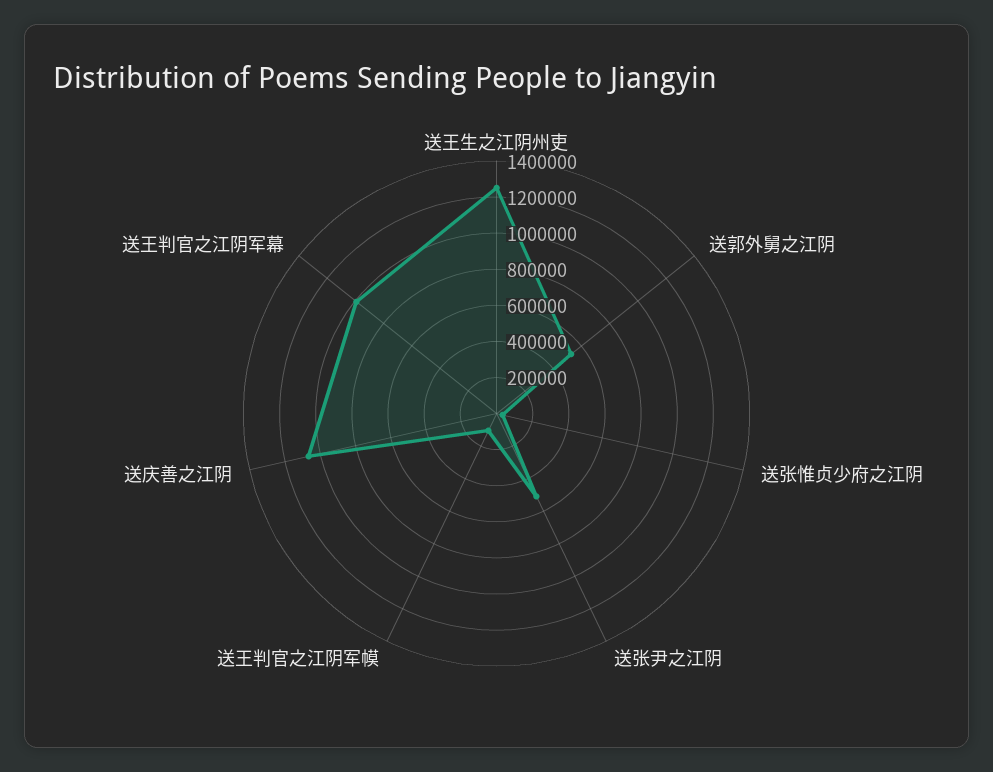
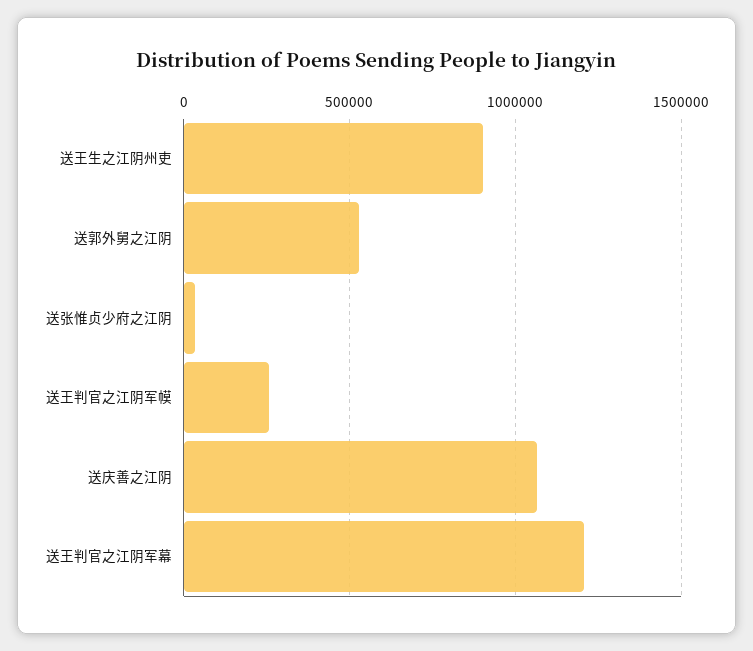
送王生之江阴州吏: 1250000 -> 900000
送张尹之江阴: 500000 -> none
送王判官之江阴军幙: 100000 -> 250000
送王判官之江阴军幕: 1000000 -> 1200000

